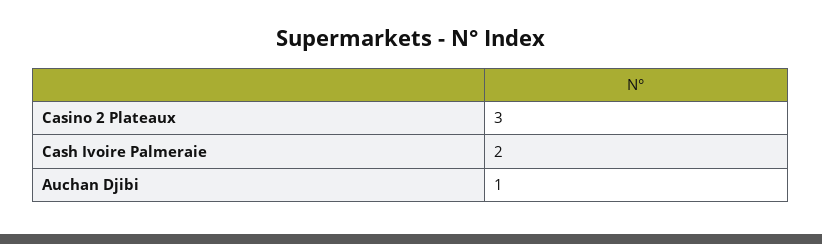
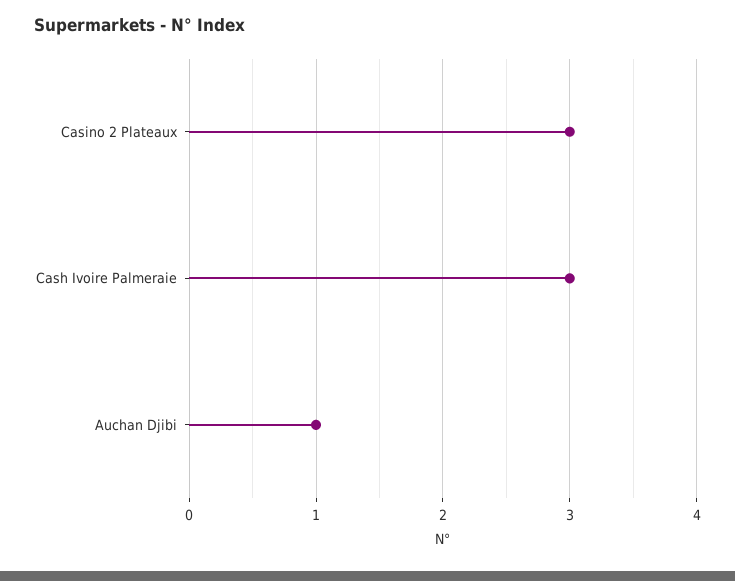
Cash Ivoire Palmeraie: 2 -> 3

